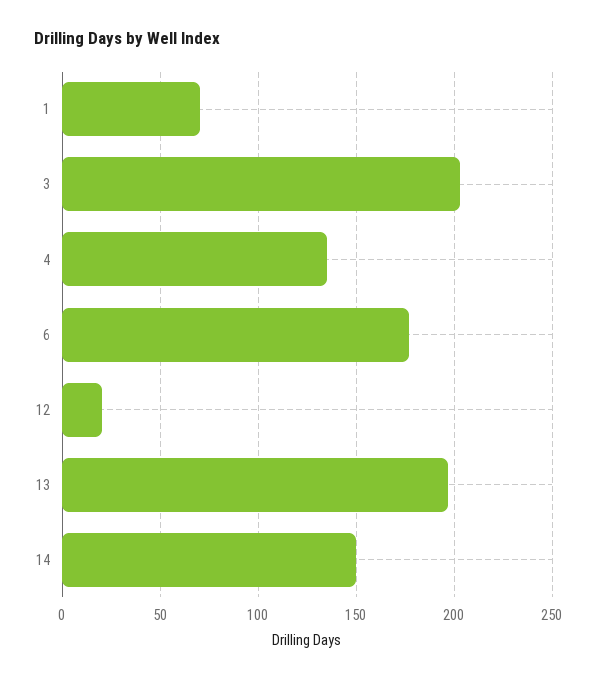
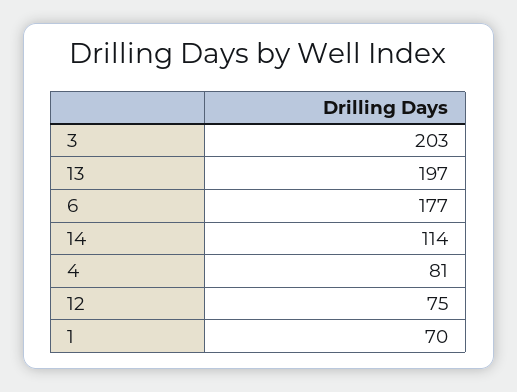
4: 135 -> 81
12: 20 -> 75
14: 150 -> 114

